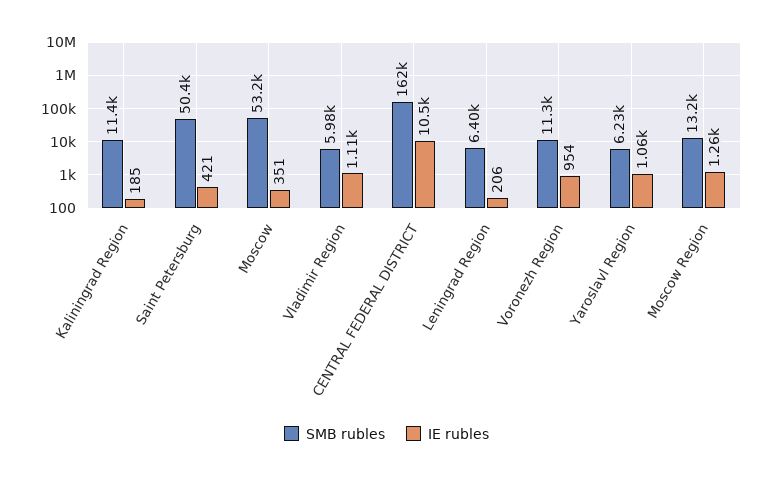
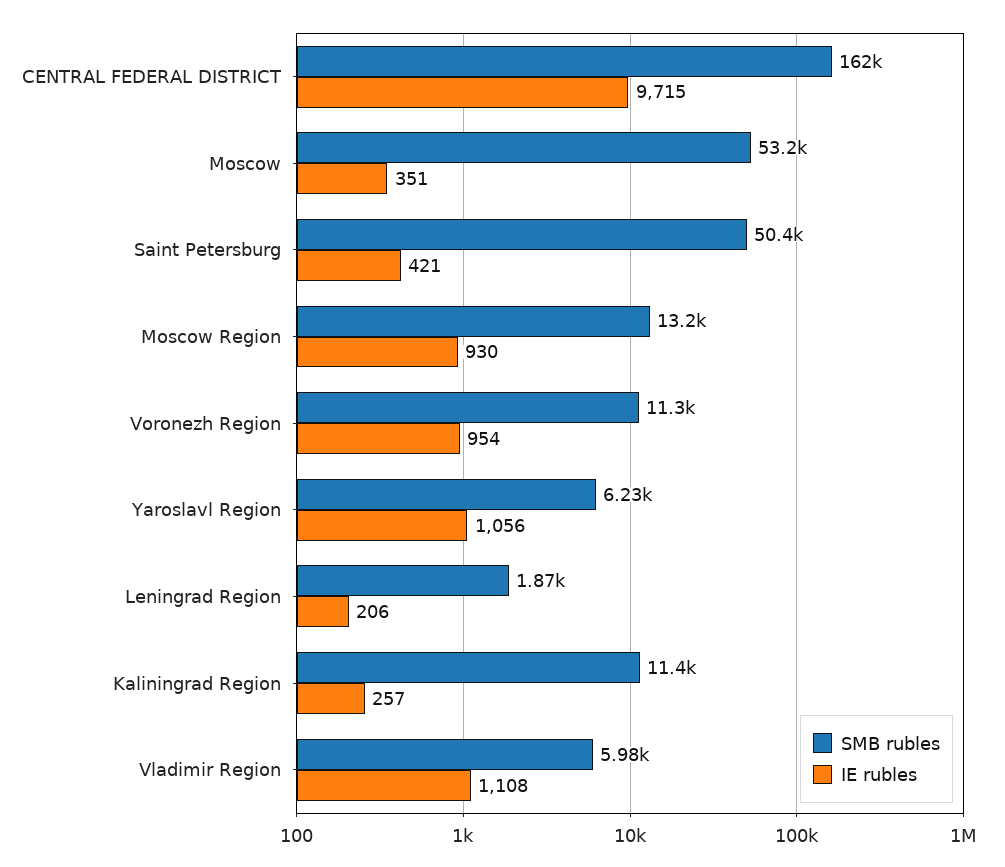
IE rubles, Kaliningrad Region: 185 -> 257
IE rubles, CENTRAL FEDERAL DISTRICT: 10500 -> 9715
SMB rubles, Leningrad Region: 6400 -> 1870
IE rubles, Moscow Region: 1260 -> 930

